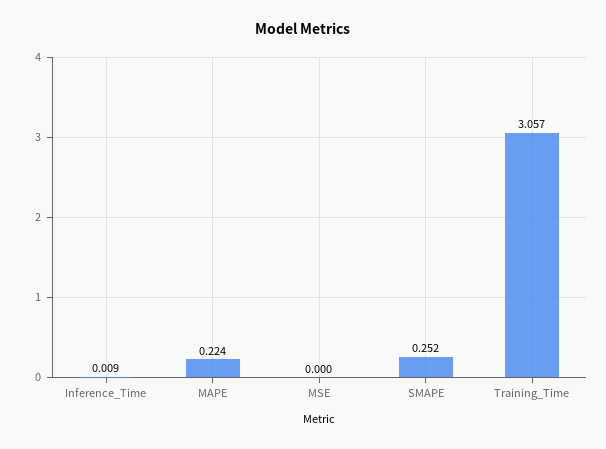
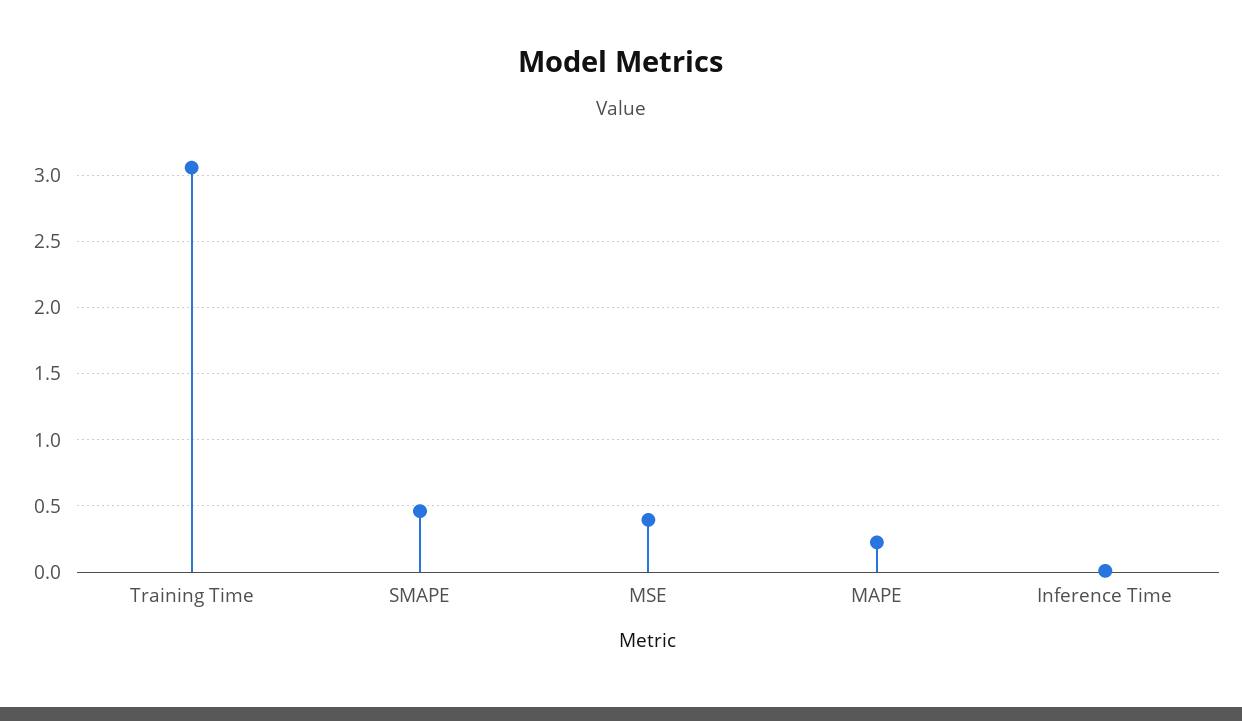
MSE: 0 -> 0.4
SMAPE: 0.252 -> 0.45

